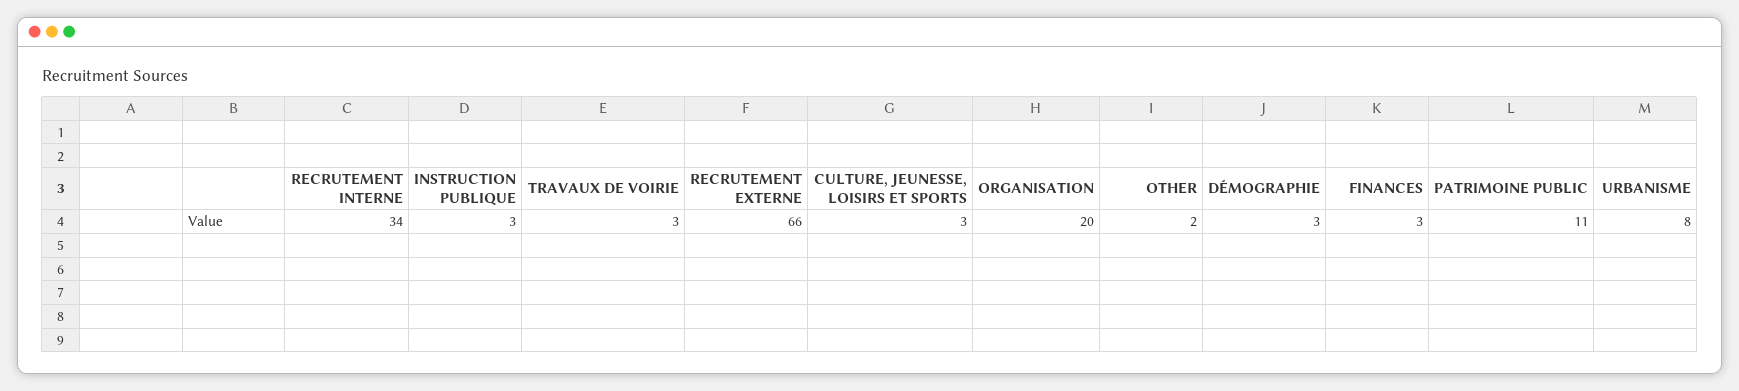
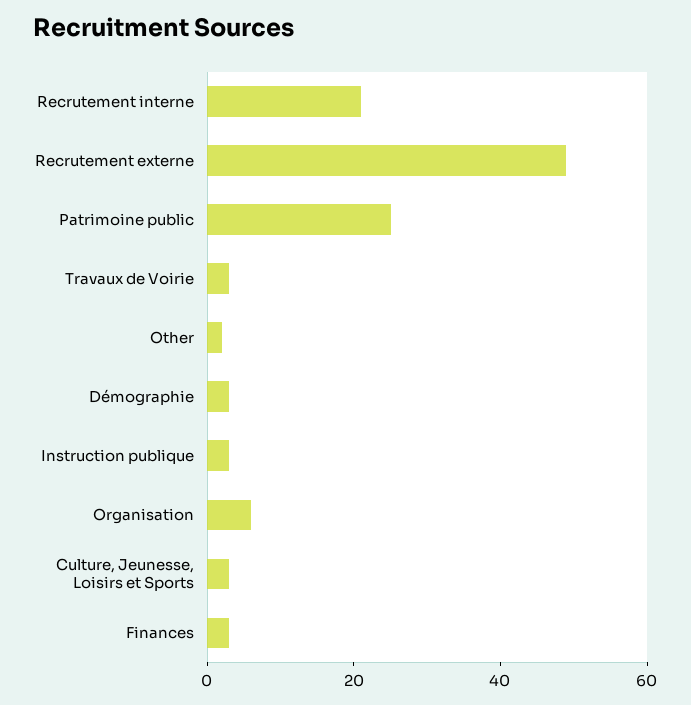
RECRUTEMENT INTERNE: 34 -> 20
RECRUTEMENT EXTERNE: 66 -> 50
ORGANISATION: 20 -> 5
PATRIMOINE PUBLIC: 11 -> 25
URBANISME: 8 -> none

